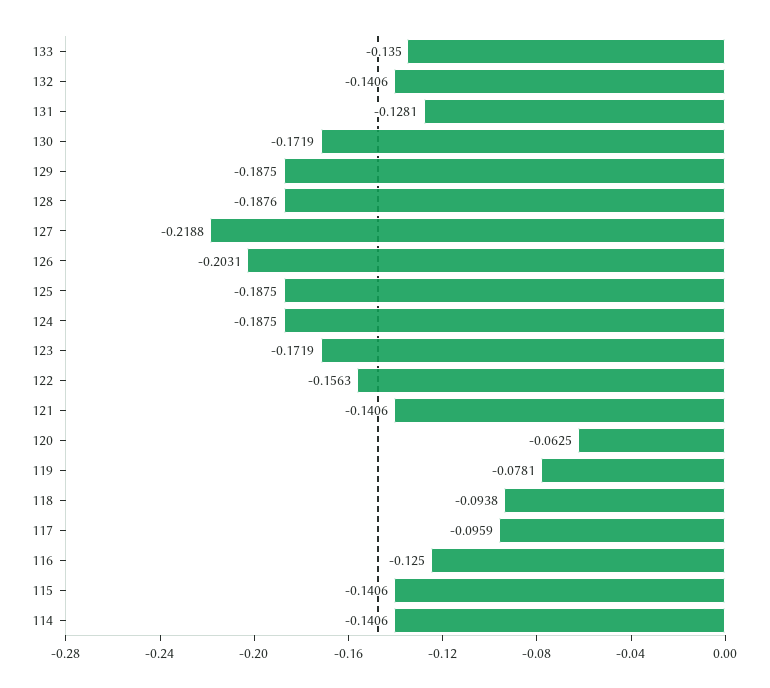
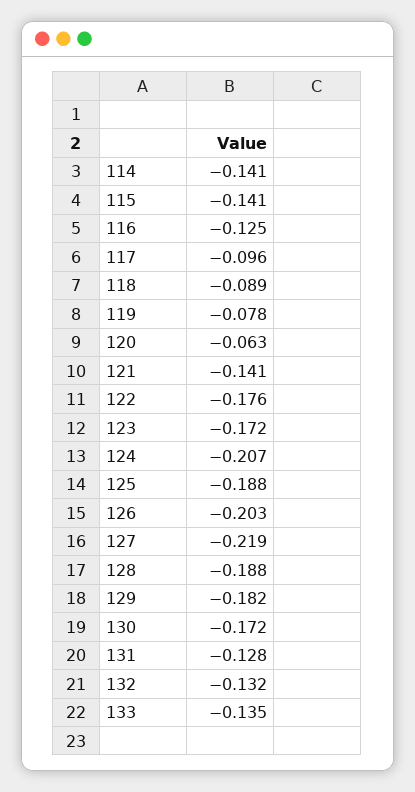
132: -0.1406 -> -0.132
129: -0.1875 -> -0.182
124: -0.1875 -> -0.207
122: -0.1563 -> -0.176
118: -0.0938 -> -0.089

